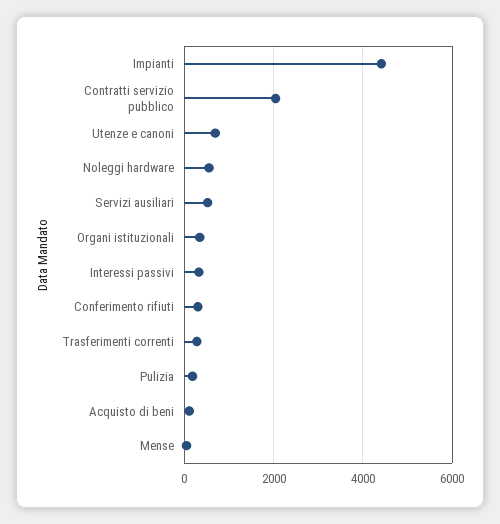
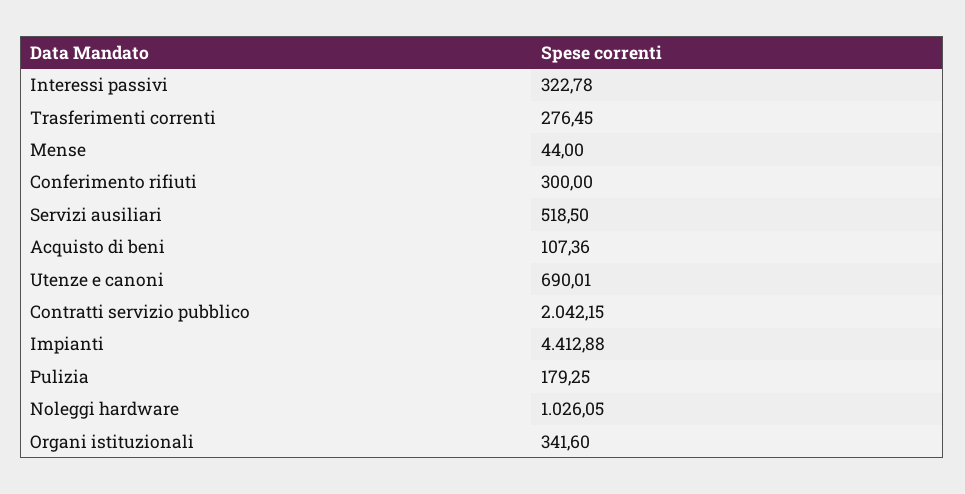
Noleggi hardware: 600 -> 1026.05

